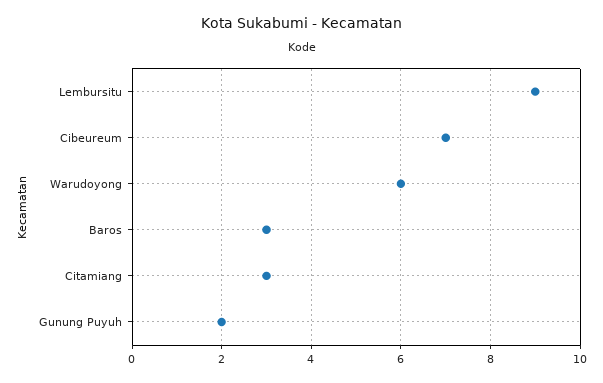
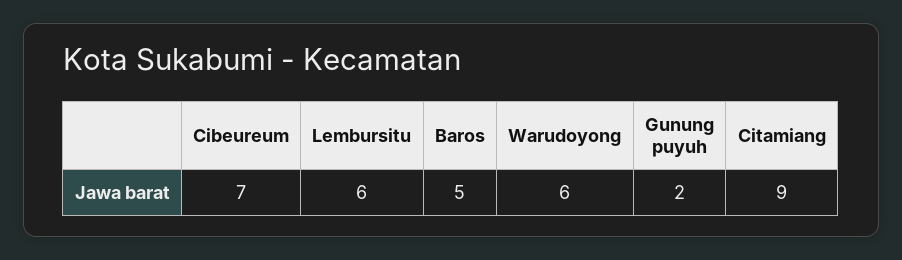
Lembursitu: 9 -> 6
Baros: 3 -> 5
Citamiang: 3 -> 9

